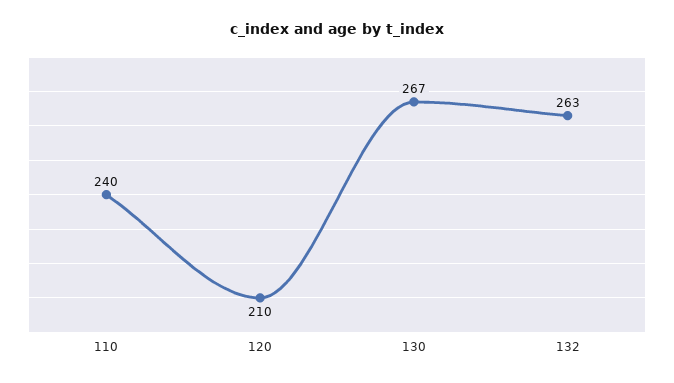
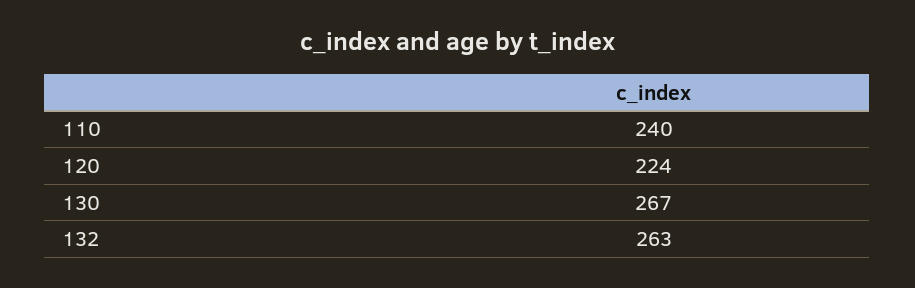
120: 210 -> 224

